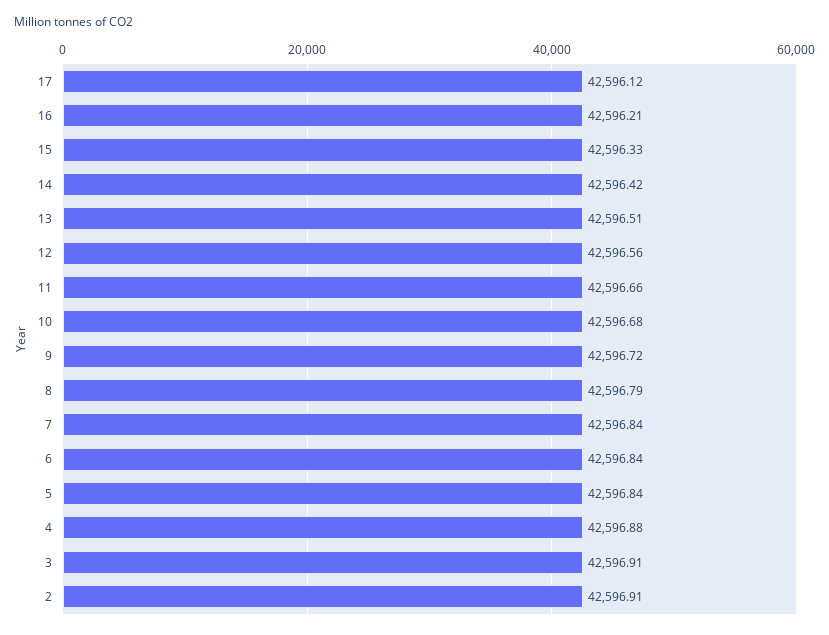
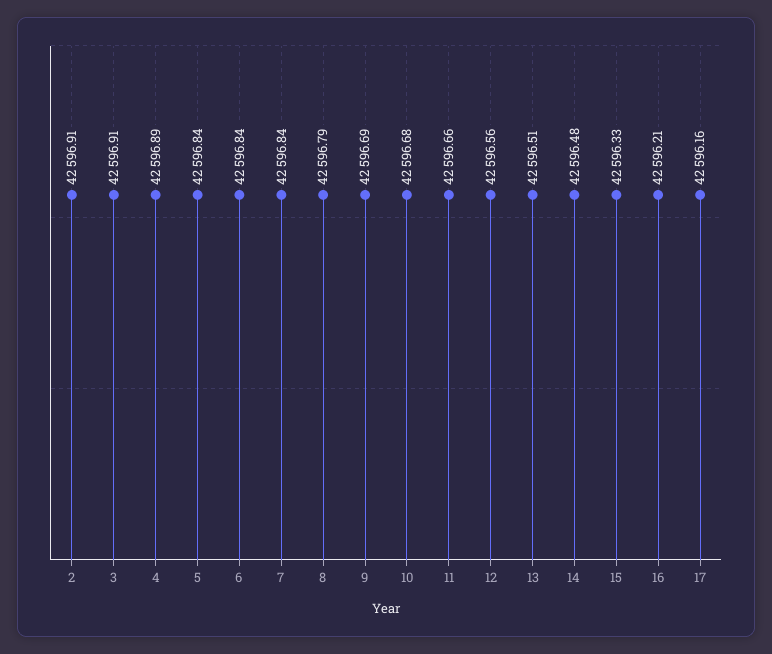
17: 42596.12 -> 42596.16
14: 42596.42 -> 42596.48
9: 42596.72 -> 42596.69
4: 42596.88 -> 42596.89

